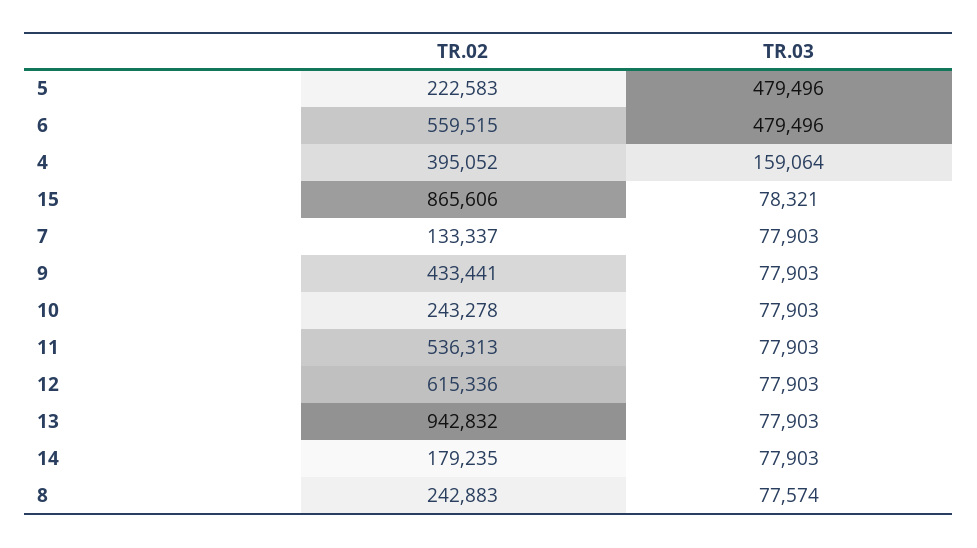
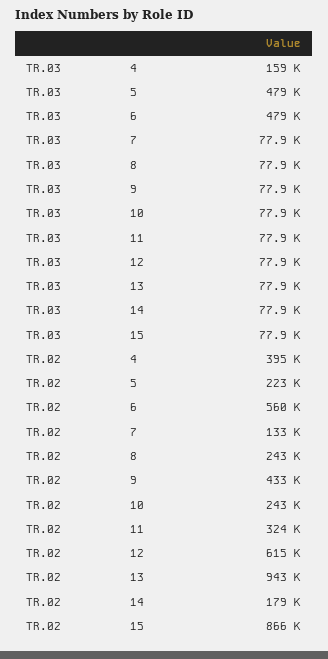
TR.03, 15: 78321 -> 77900
TR.02, 11: 536313 -> 324000
TR.03, 8: 77574 -> 77900

